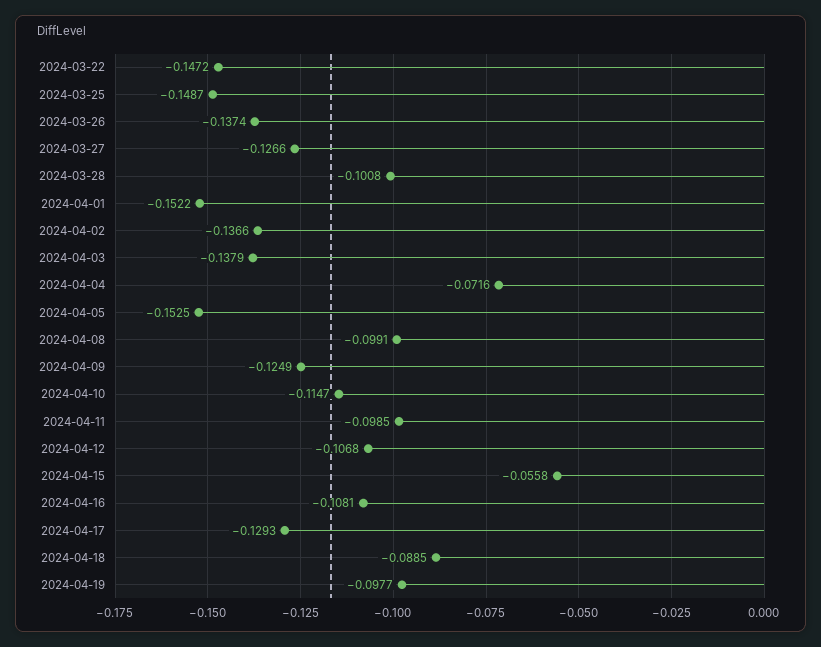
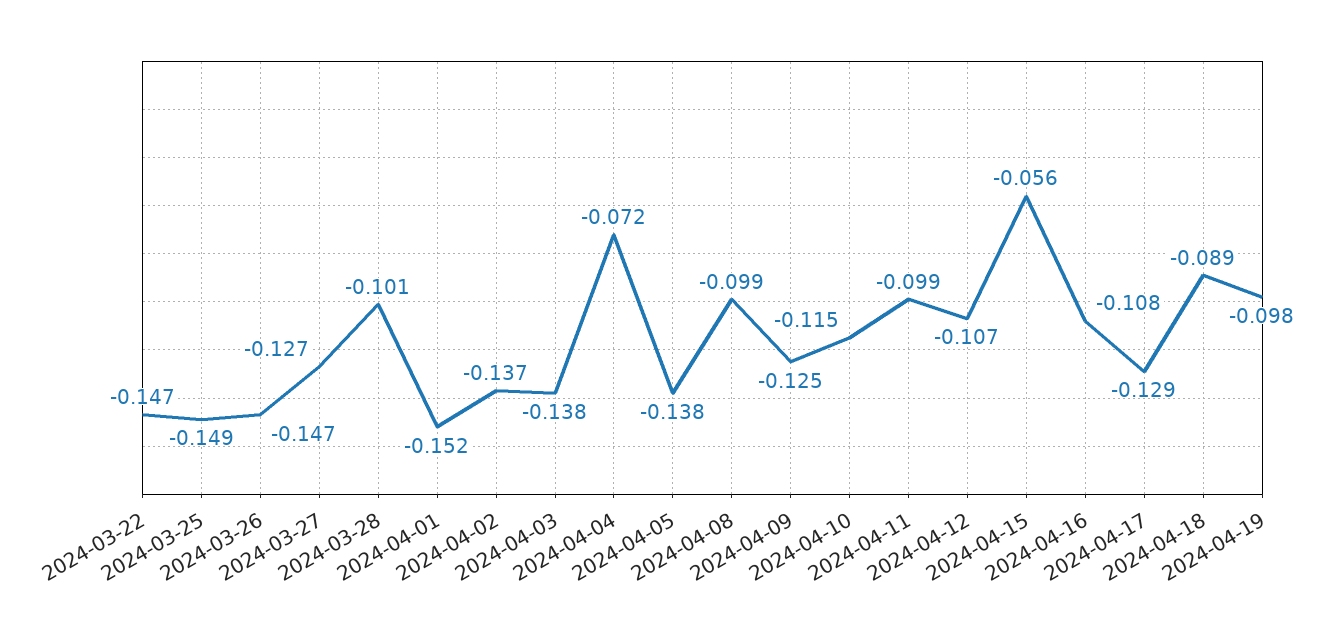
2024-03-26: -0.1374 -> -0.147
2024-04-05: -0.1525 -> -0.138

